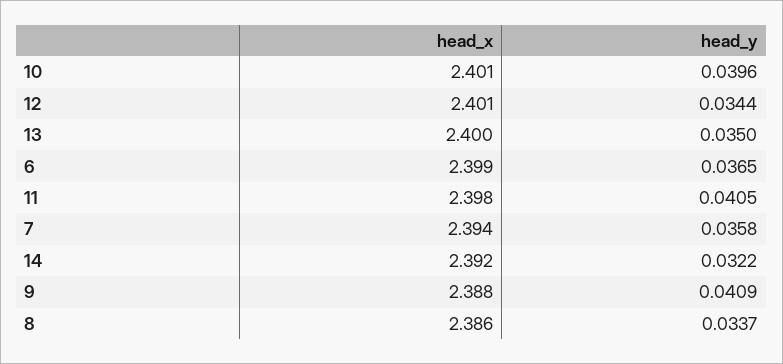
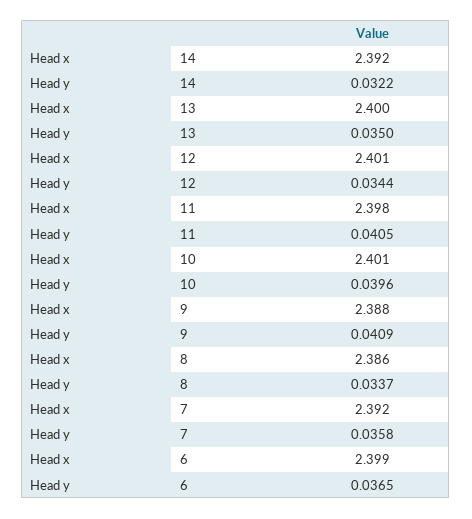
head_x, 7: 2.394 -> 2.392

